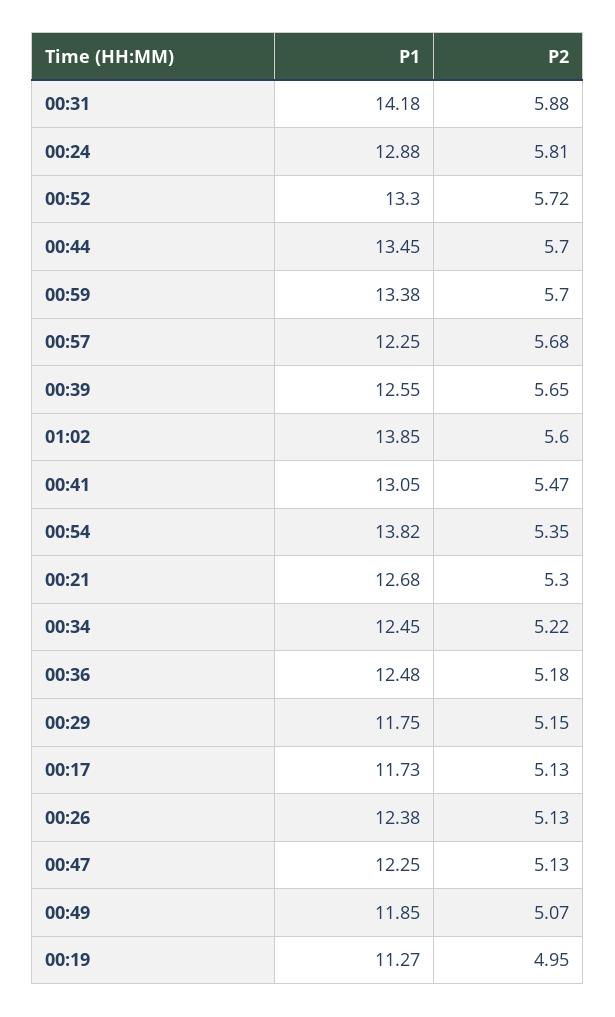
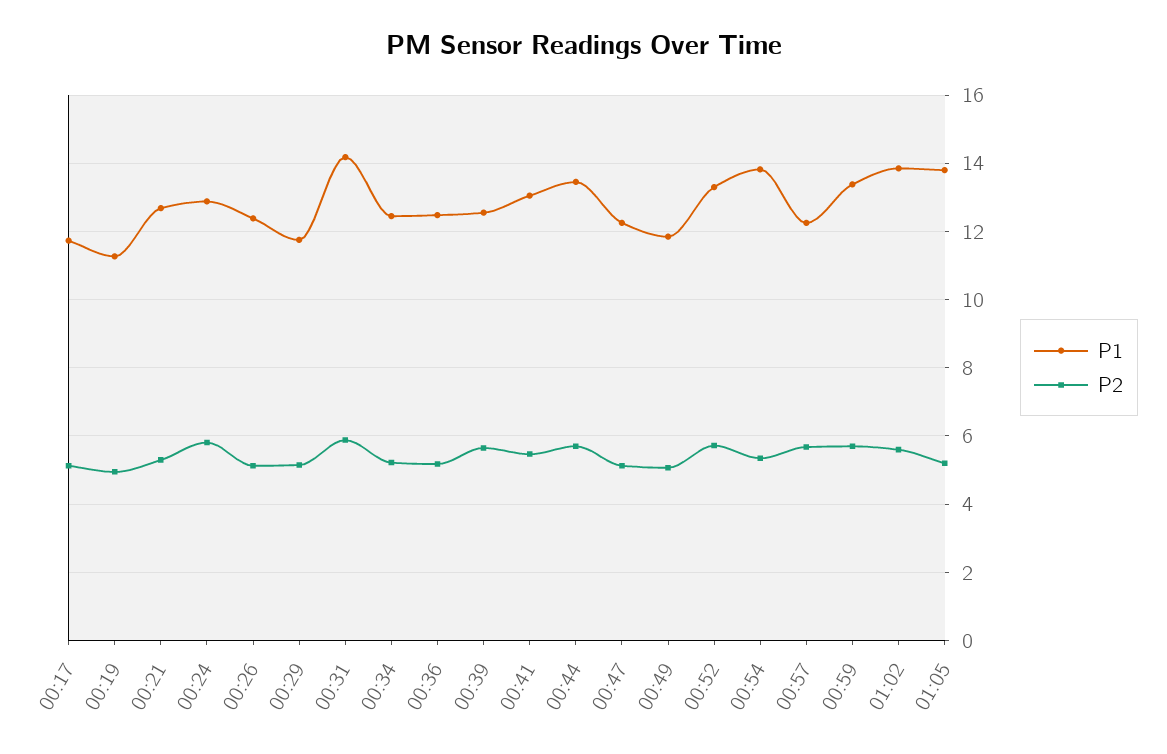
P1, 01:05: none -> 13.8
P2, 01:05: none -> 5.2

